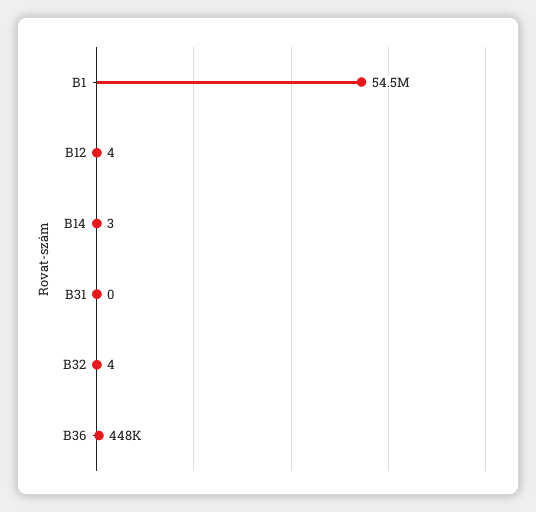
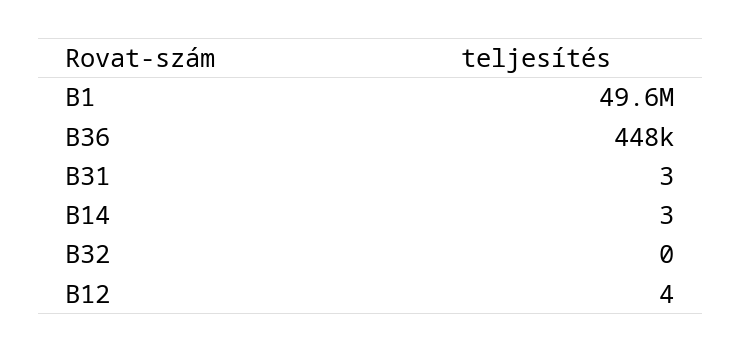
B1: 54500000 -> 49600000
B31: 0 -> 3
B32: 4 -> 0

